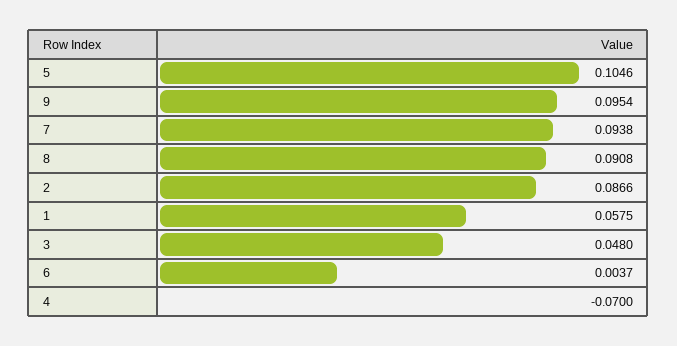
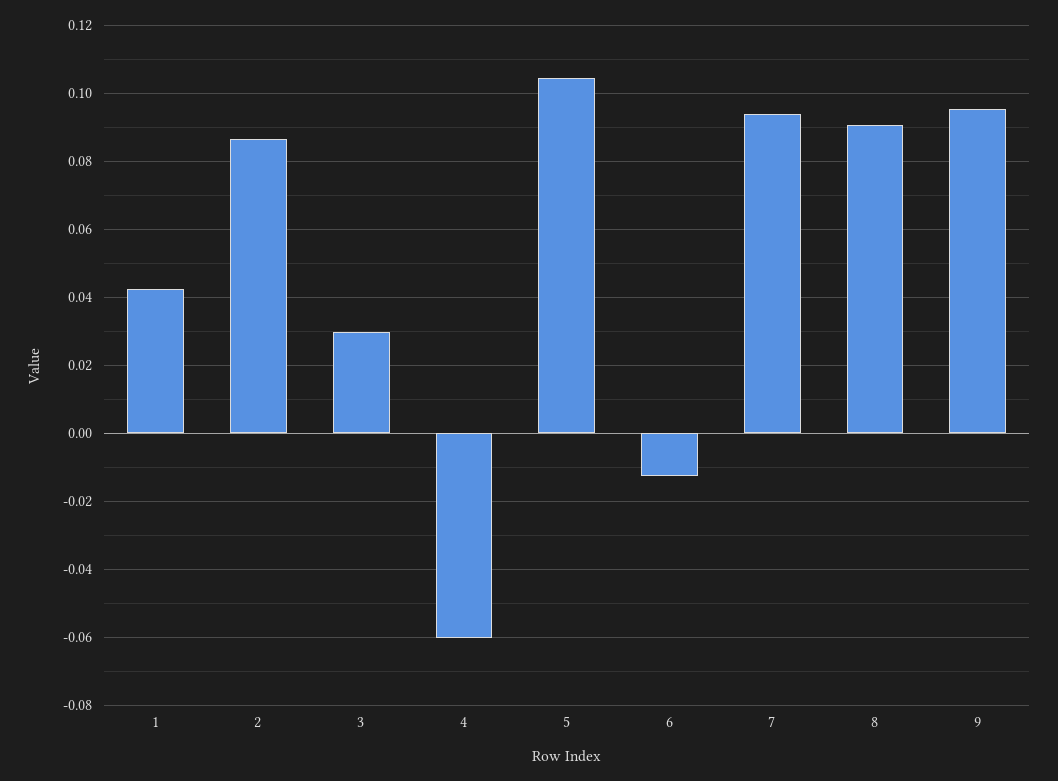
1: 0.0575 -> 0.042
3: 0.048 -> 0.03
6: 0.0037 -> -0.012
4: -0.07 -> -0.06

